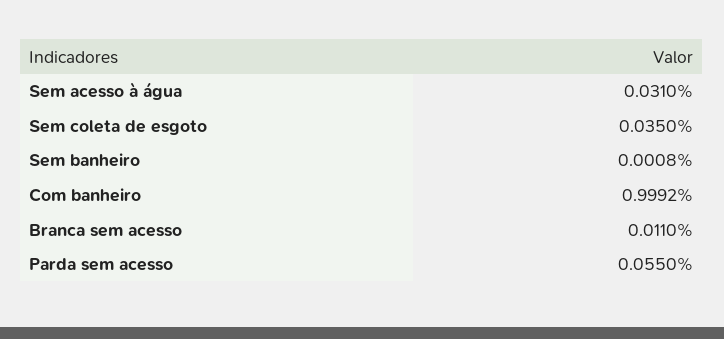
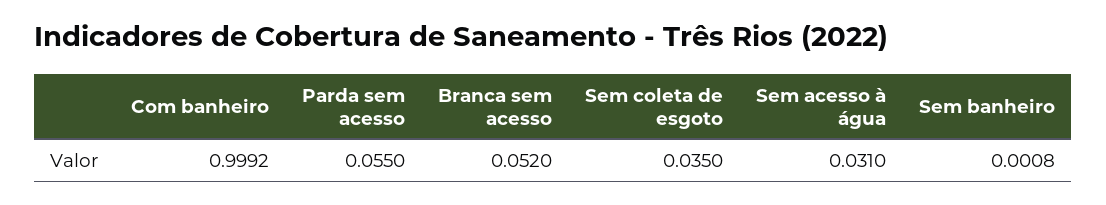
Branca sem acesso: 0.011 -> 0.052

